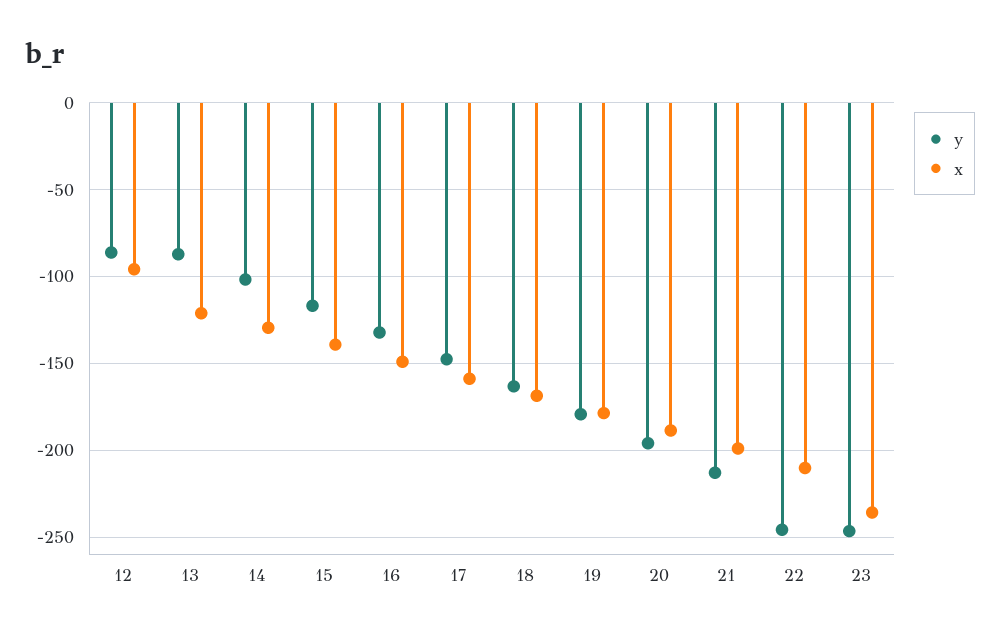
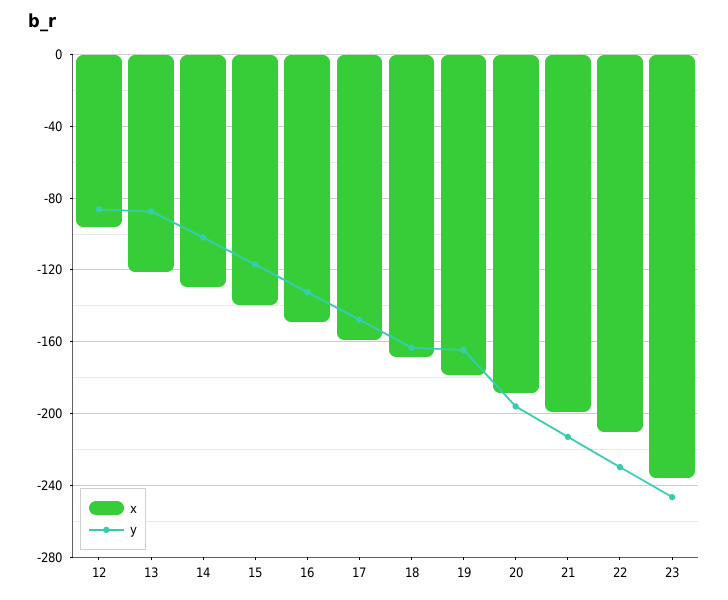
y, 19: -180 -> -165
y, 22: -245 -> -230

